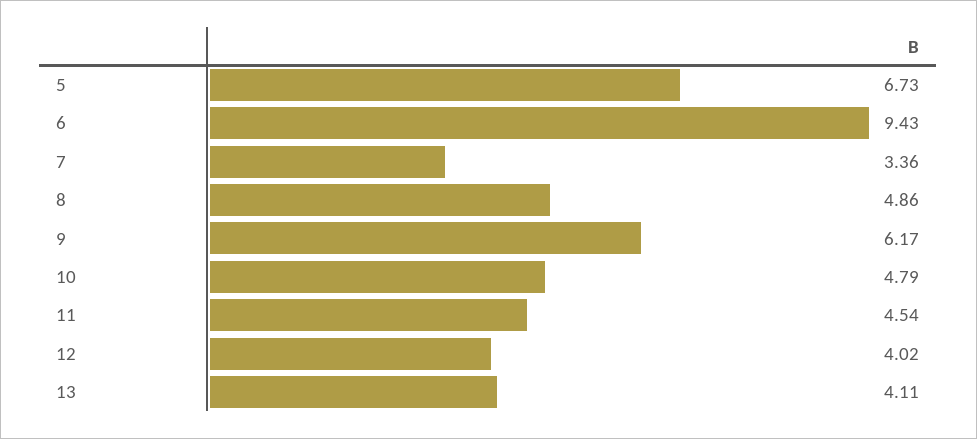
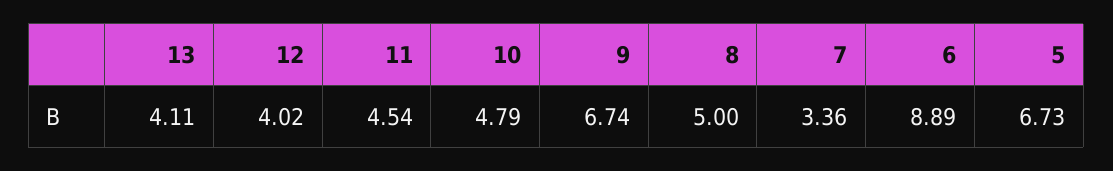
6: 9.43 -> 8.89
8: 4.86 -> 5
9: 6.17 -> 6.74

